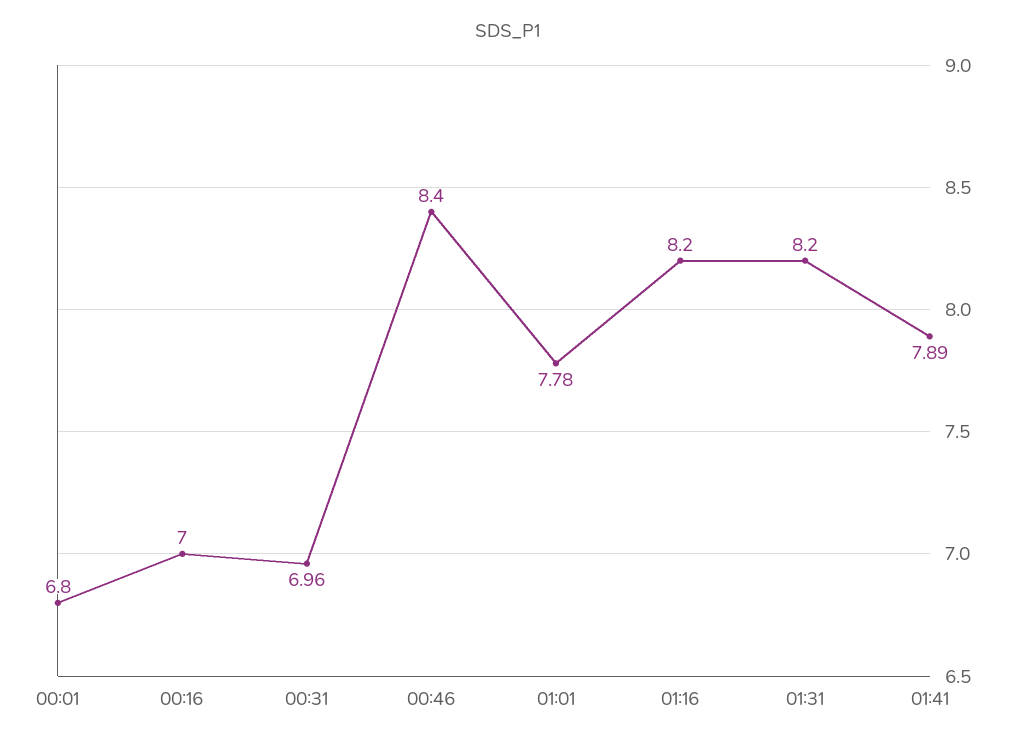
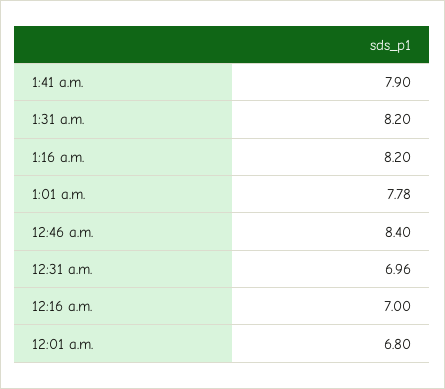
01:41: 7.89 -> 7.9

